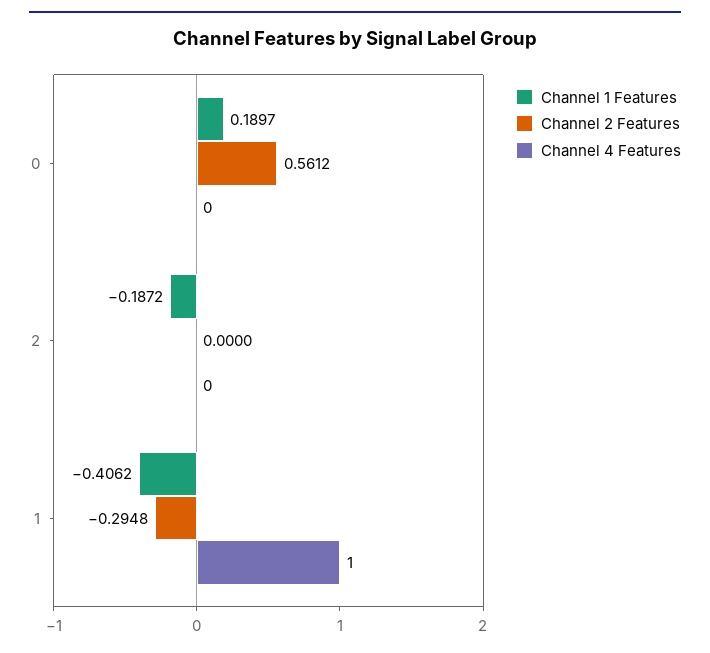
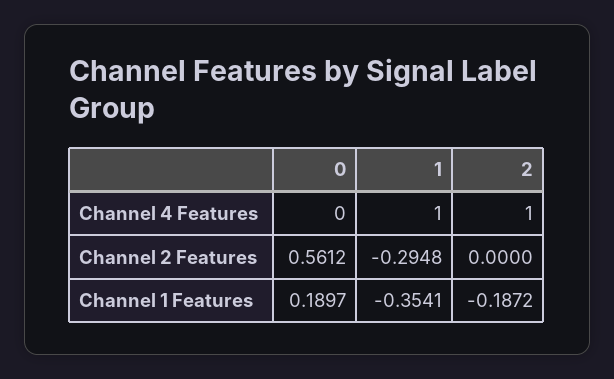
Channel 4 Features, 2: 0 -> 1
Channel 1 Features, 1: -0.4062 -> -0.3541

